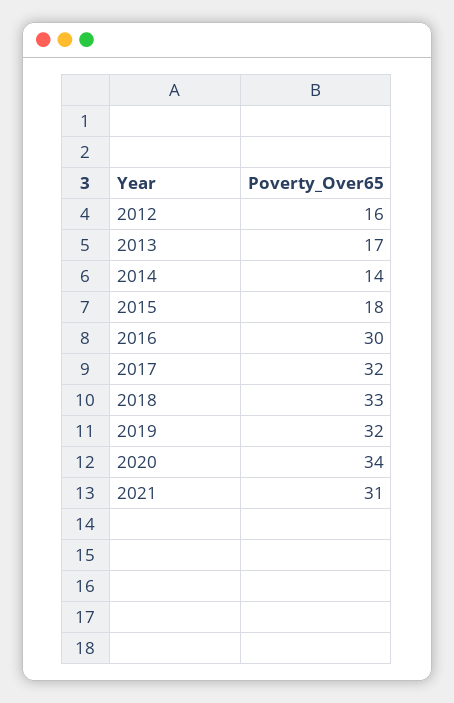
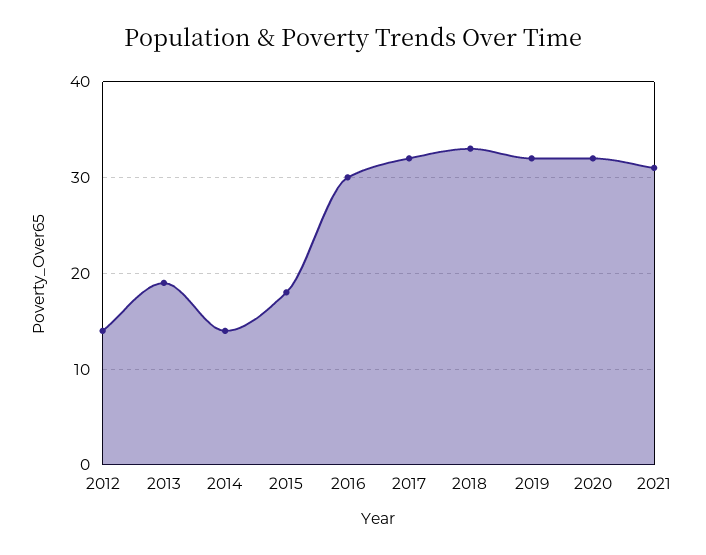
2012: 16 -> 14
2013: 17 -> 19
2020: 34 -> 32

